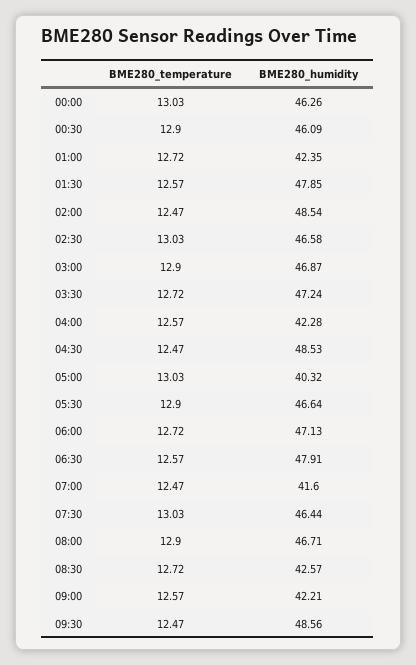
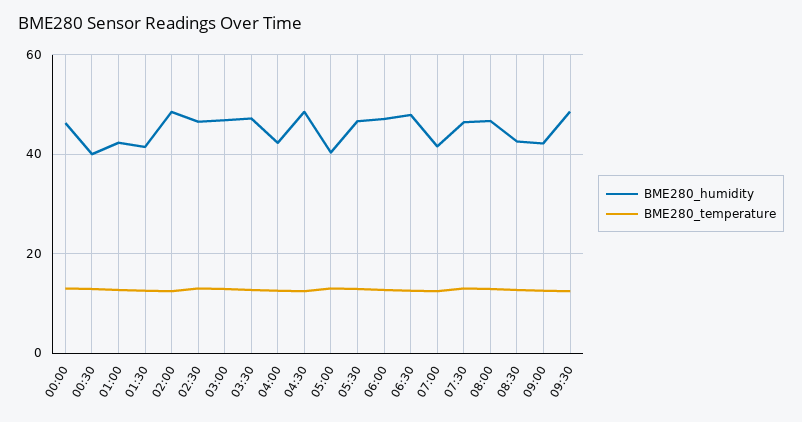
BME280_humidity, 00:30: 46.09 -> 40
BME280_humidity, 01:30: 47.85 -> 42

